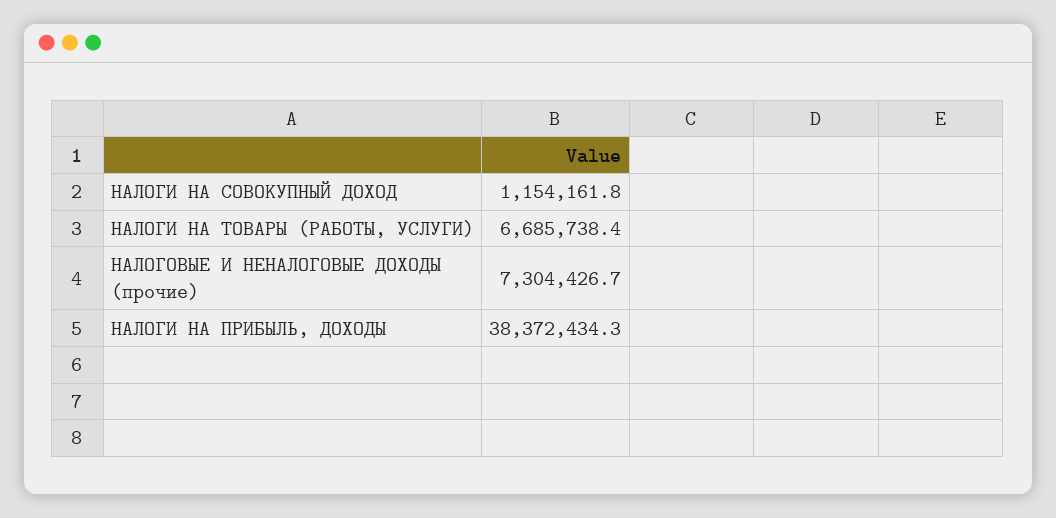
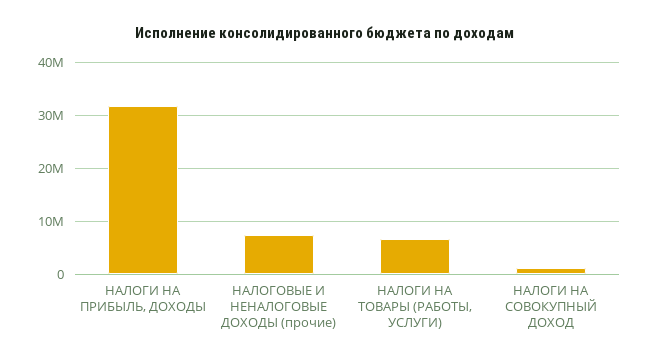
НАЛОГИ НА ПРИБЫЛЬ, ДОХОДЫ: 38372434.3 -> 32000000

